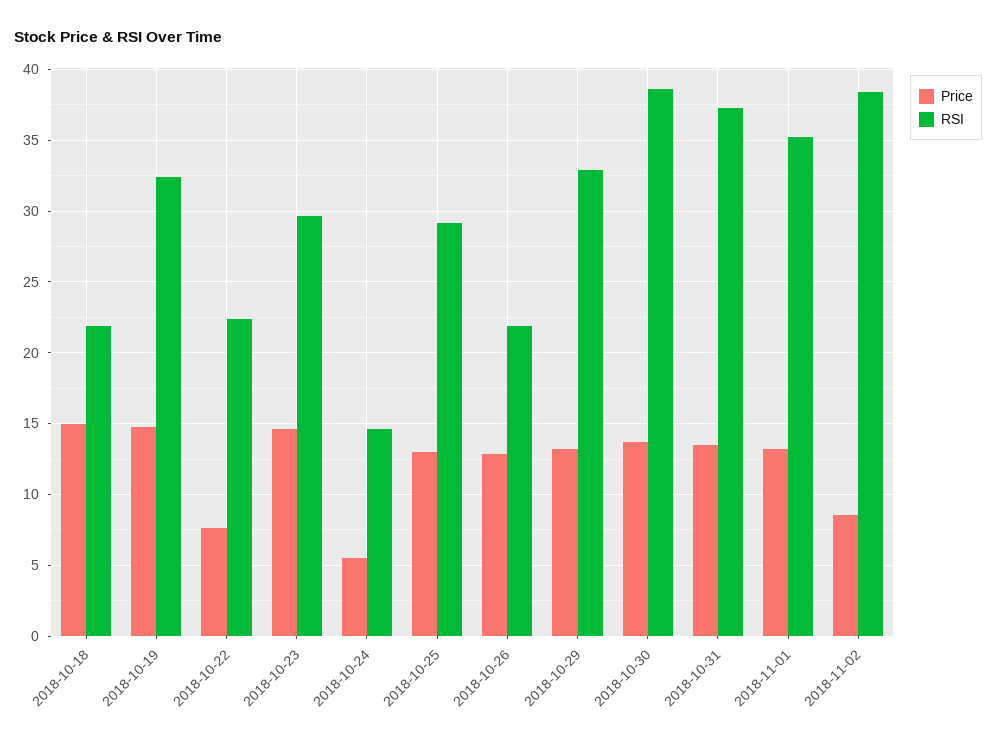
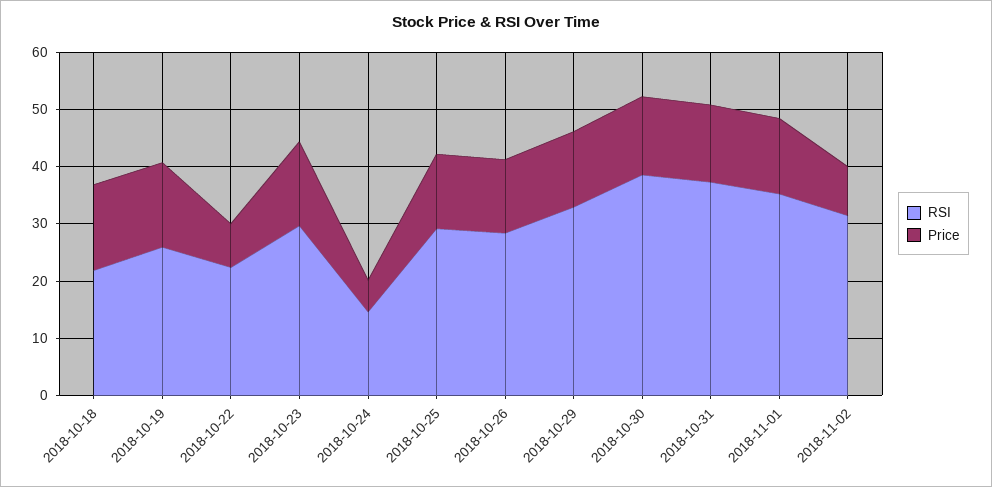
RSI, 2018-10-19: 32.5 -> 26
RSI, 2018-10-26: 22 -> 28
RSI, 2018-11-02: 38.5 -> 32

